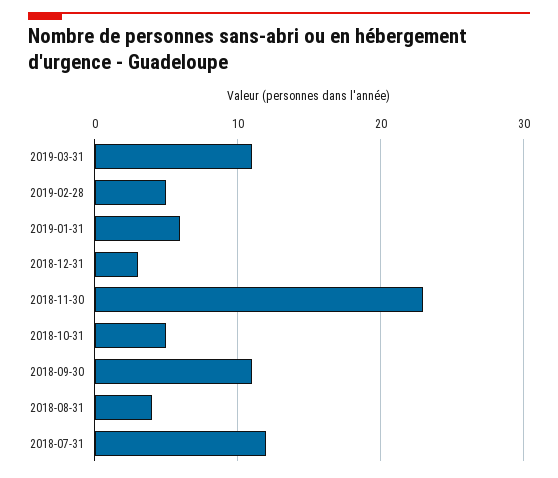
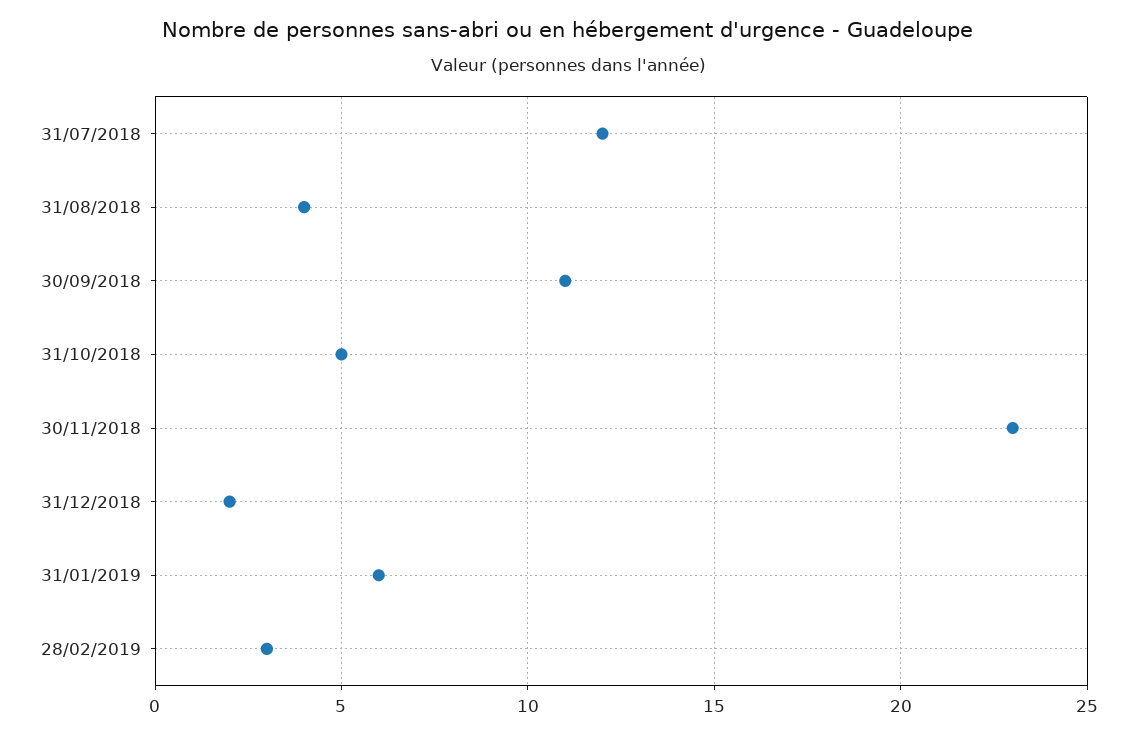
2019-03-31: 11 -> none
2019-02-28: 5 -> 3
2018-12-31: 3 -> 2

